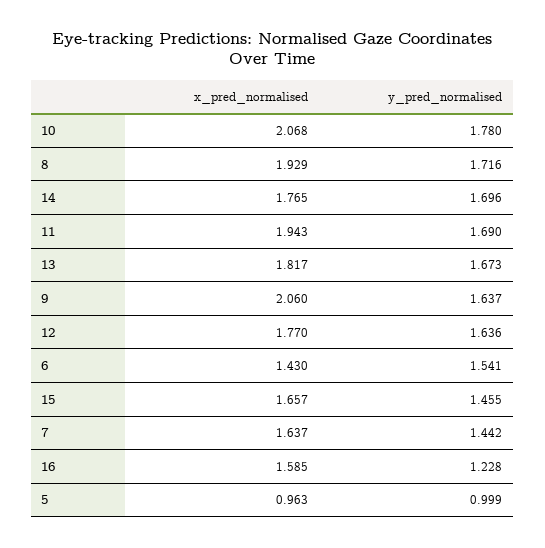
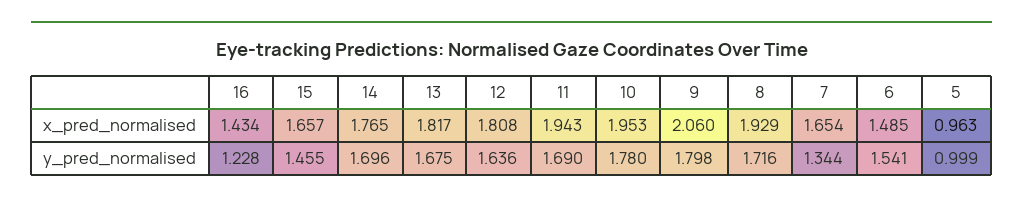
x_pred_normalised, 10: 2.068 -> 1.953
y_pred_normalised, 13: 1.673 -> 1.675
y_pred_normalised, 9: 1.637 -> 1.798
x_pred_normalised, 12: 1.77 -> 1.808
x_pred_normalised, 6: 1.43 -> 1.485
x_pred_normalised, 7: 1.637 -> 1.654
y_pred_normalised, 7: 1.442 -> 1.344
x_pred_normalised, 16: 1.585 -> 1.434

